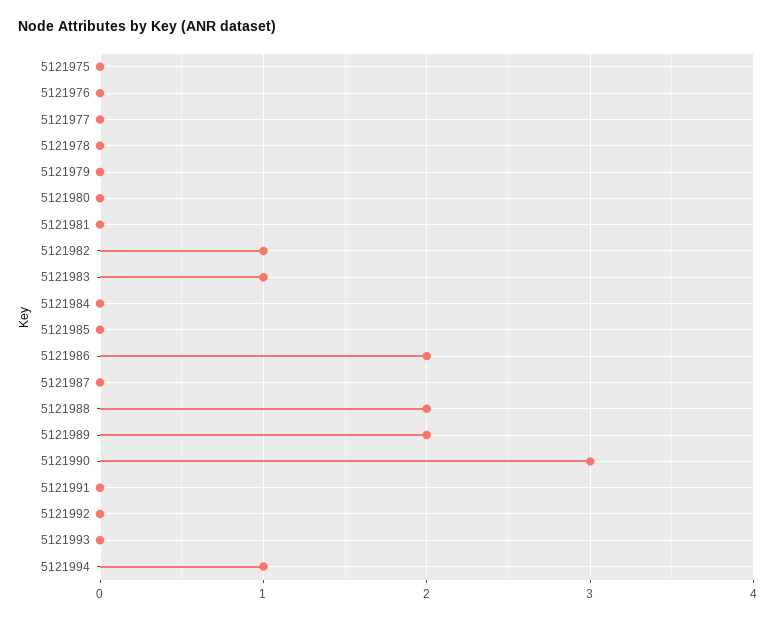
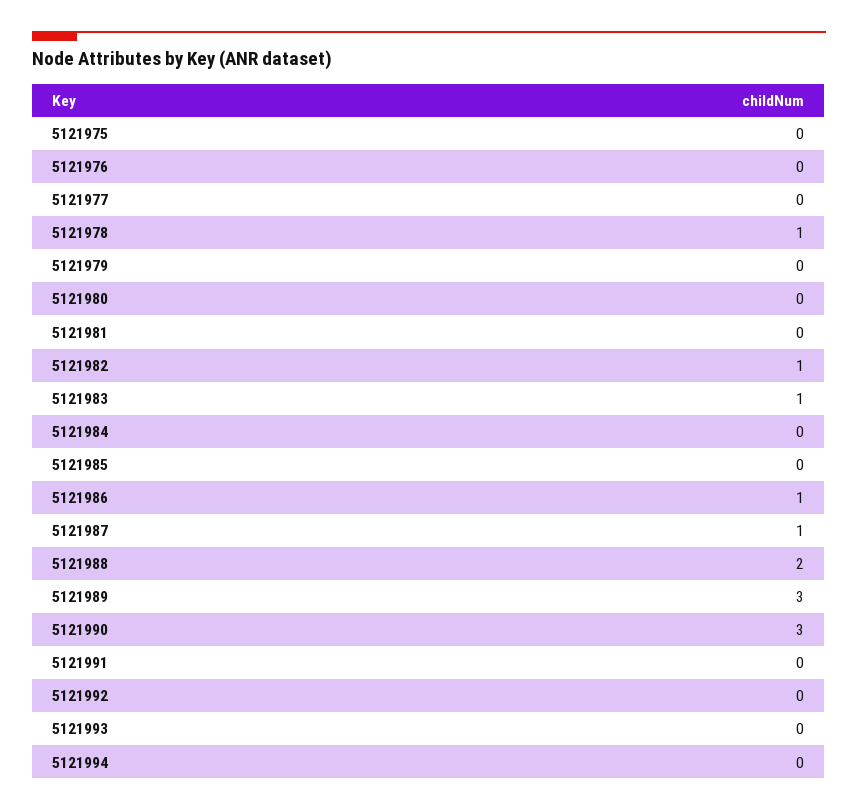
5121978: 0 -> 1
5121986: 2 -> 1
5121987: 0 -> 1
5121989: 2 -> 3
5121994: 1 -> 0

